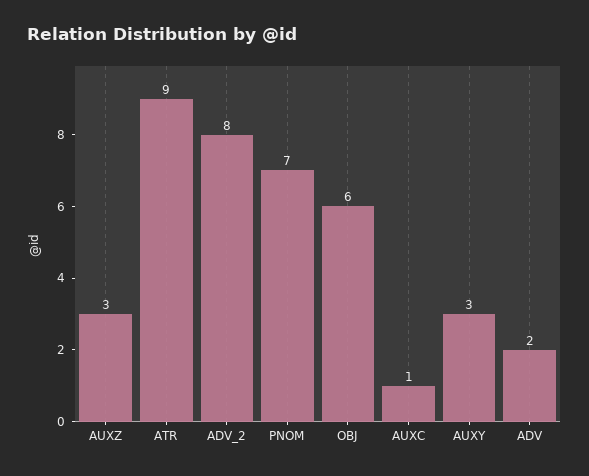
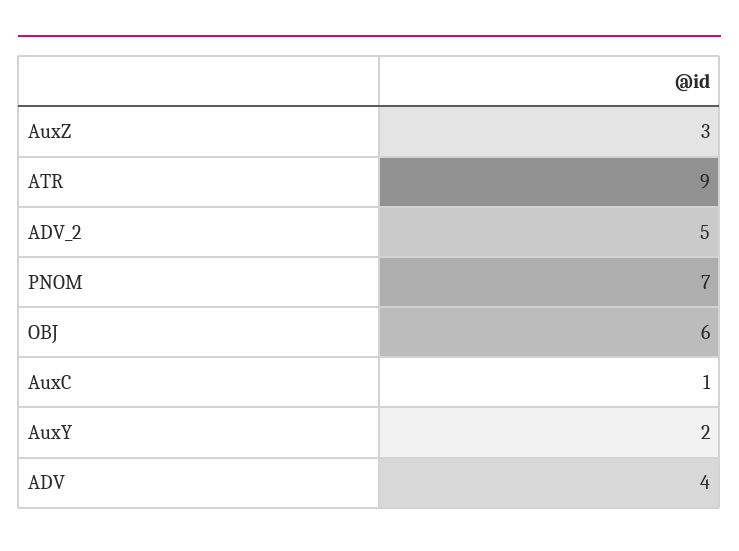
ADV_2: 8 -> 5
AUXY: 3 -> 2
ADV: 2 -> 4

